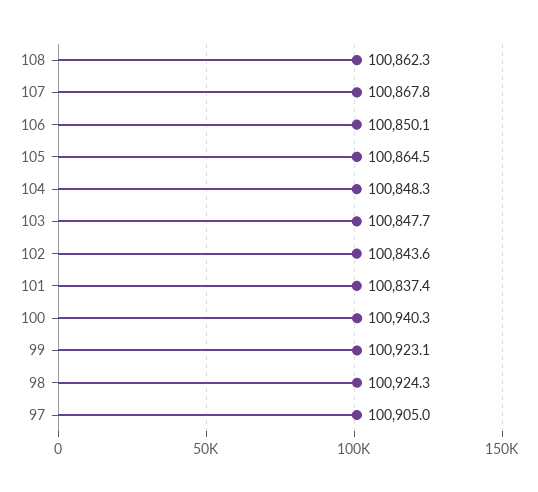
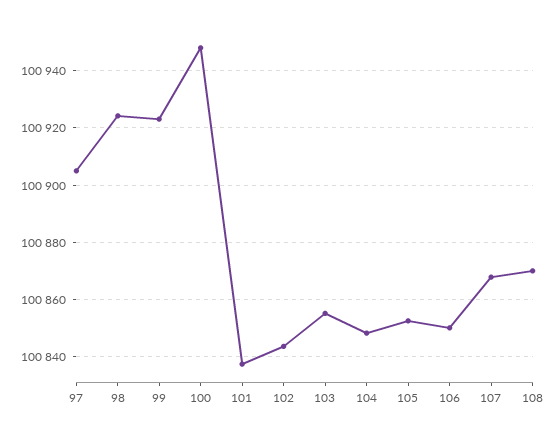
108: 100862.3 -> 100870
105: 100864.5 -> 100852.5
103: 100847.7 -> 100855
100: 100940.3 -> 100947.5

